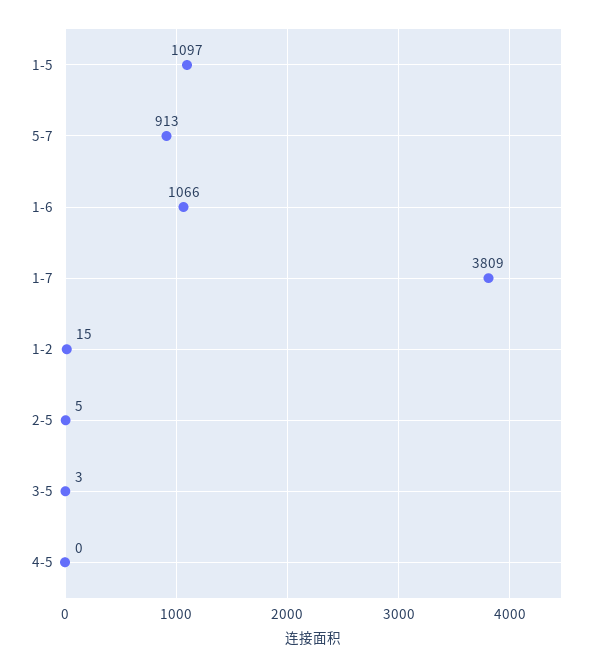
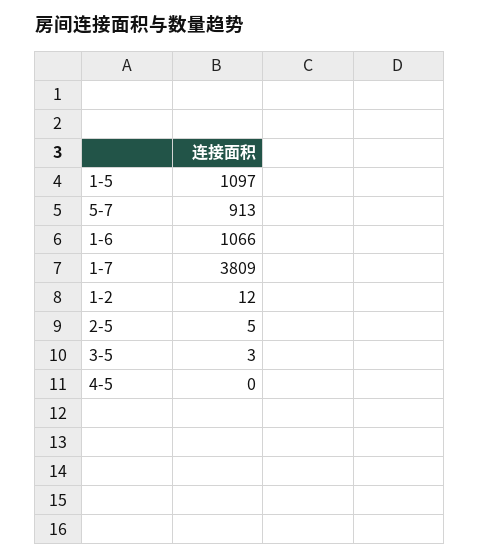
1-2: 15 -> 12

